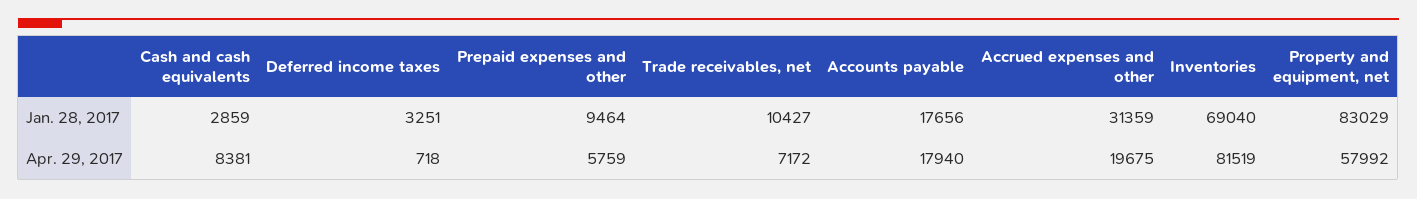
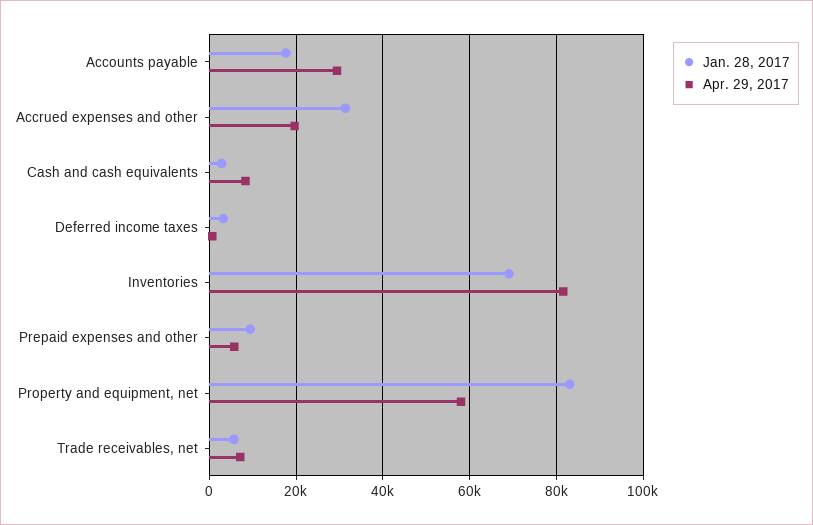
Jan. 28, 2017, Trade receivables, net: 10427 -> 6000
Apr. 29, 2017, Accounts payable: 17940 -> 30000

